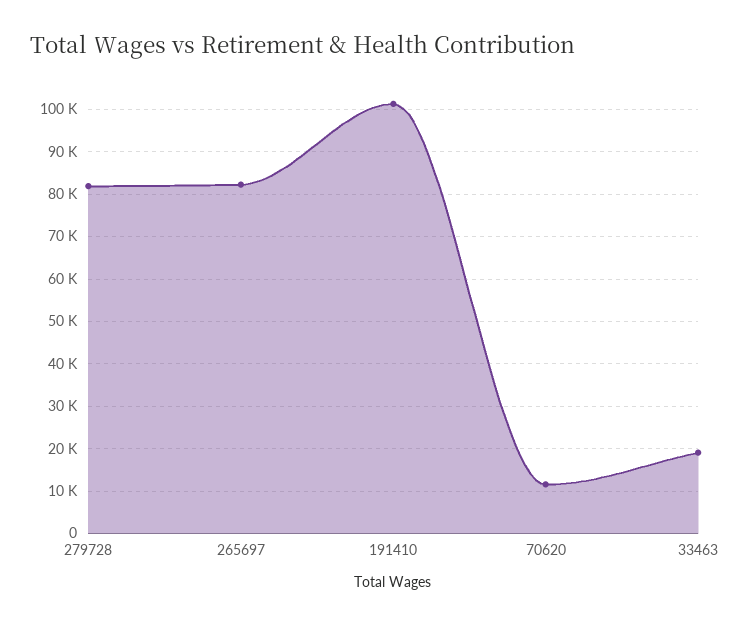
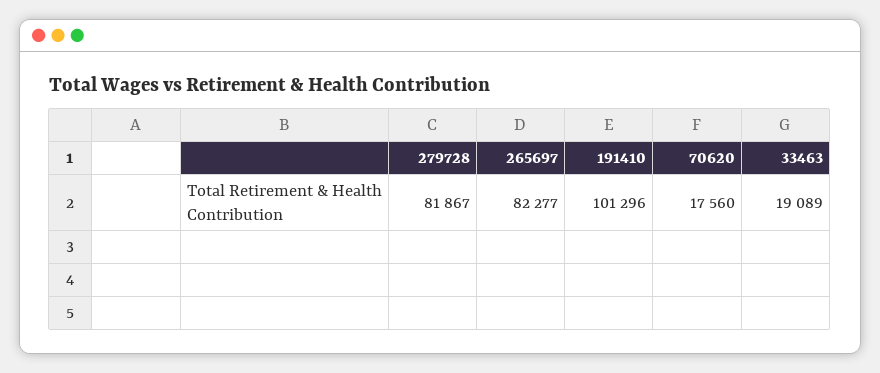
70620: 12000 -> 17560

